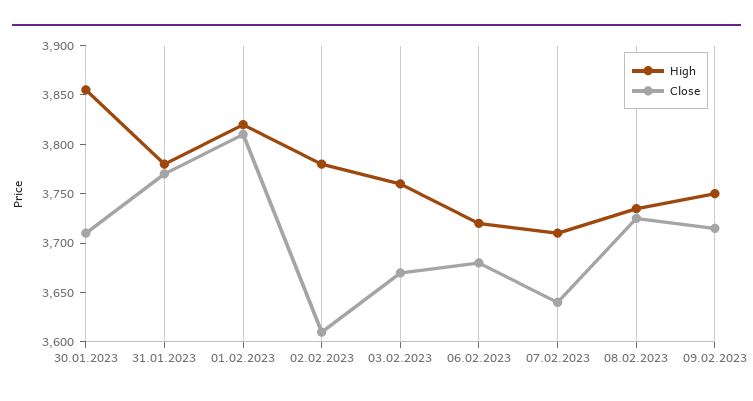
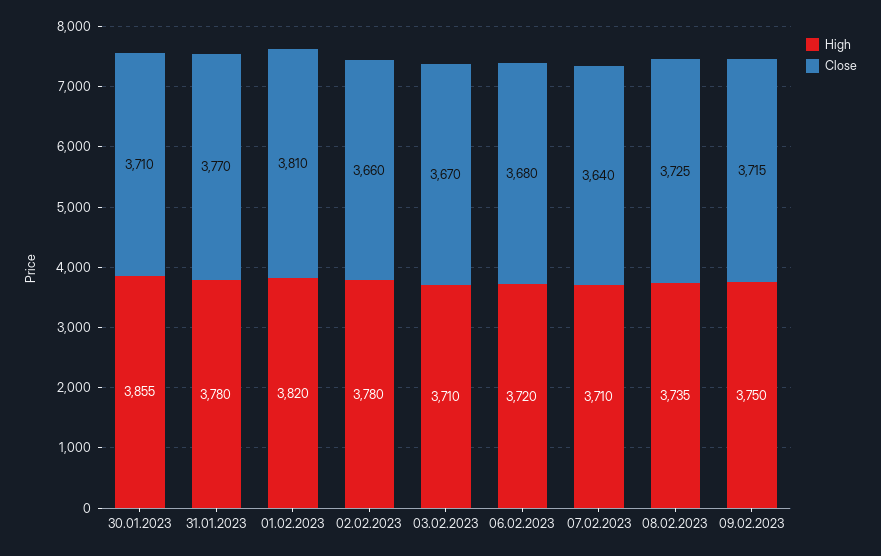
Close, 02.02.2023: 3610 -> 3660
High, 03.02.2023: 3760 -> 3710

